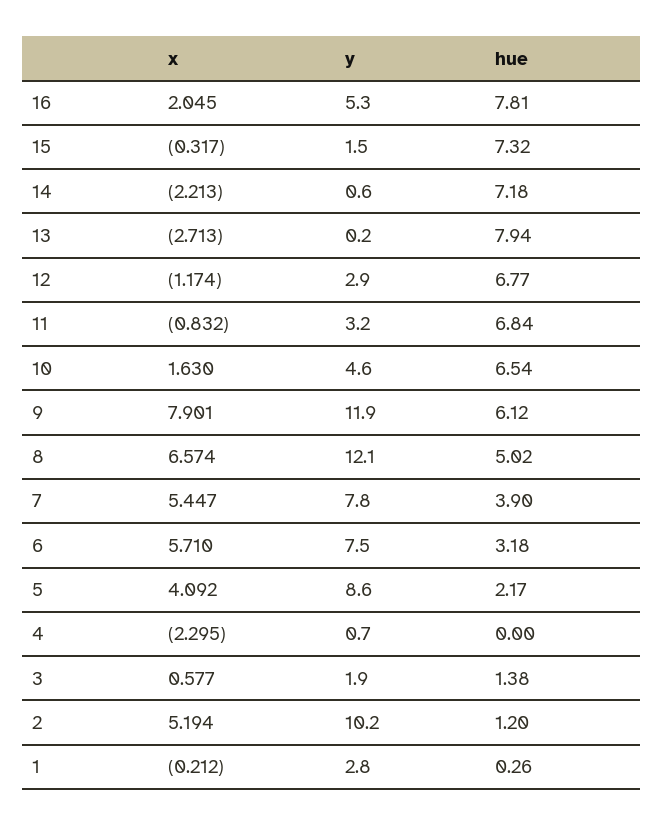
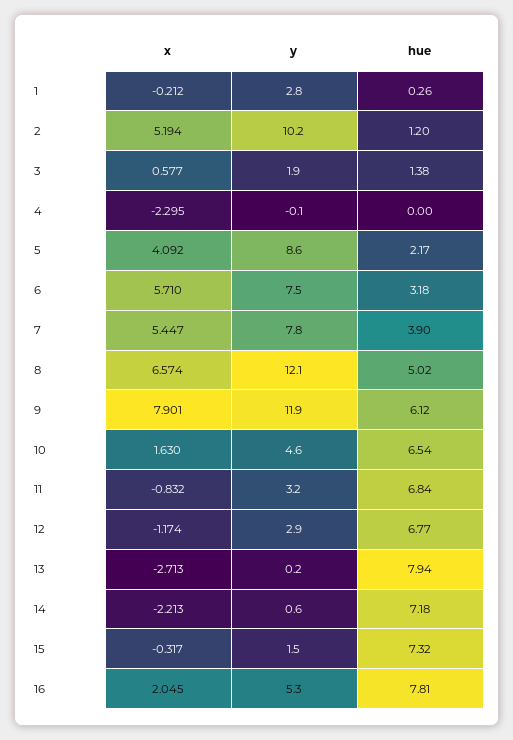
y, 4: 0.7 -> -0.1

